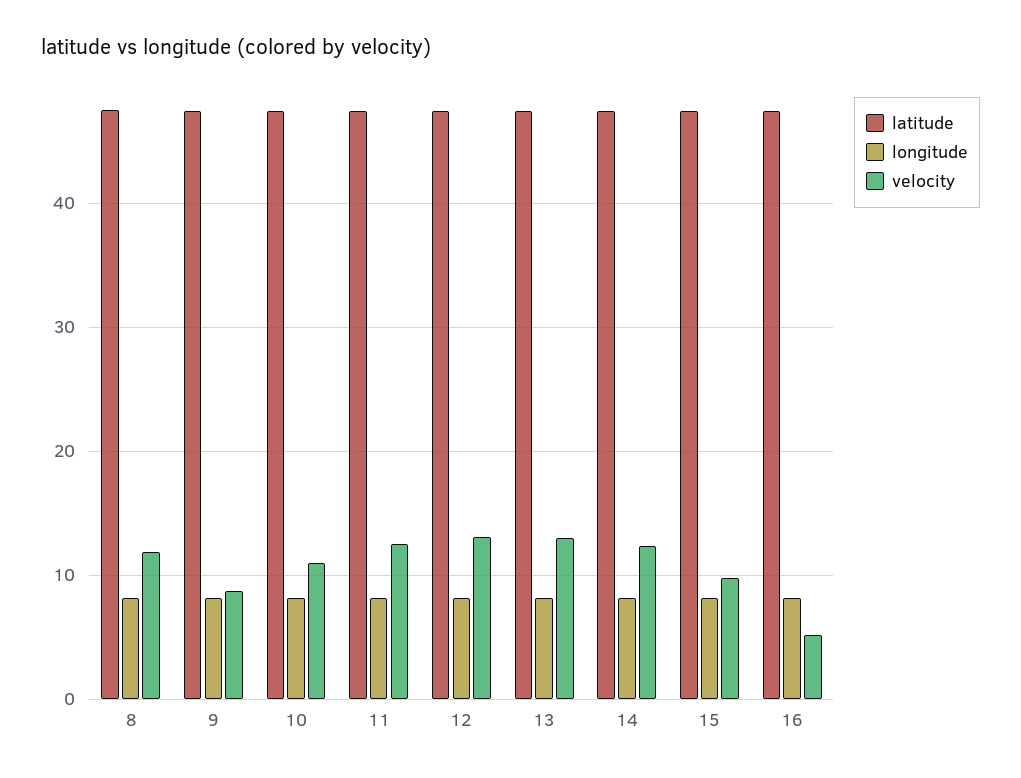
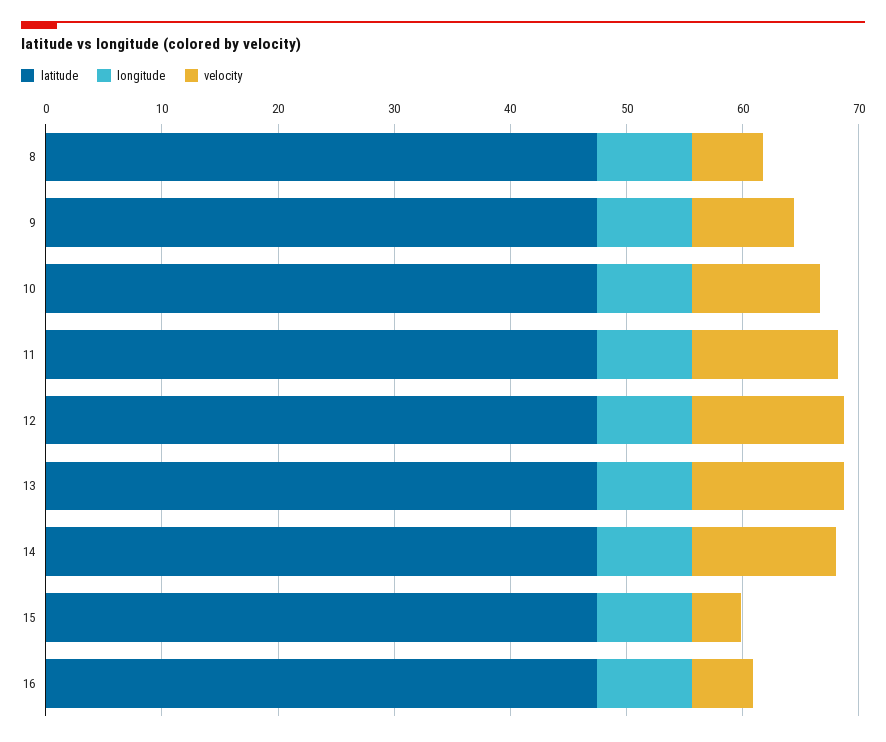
velocity, 8: 12 -> 6
velocity, 15: 10 -> 4

